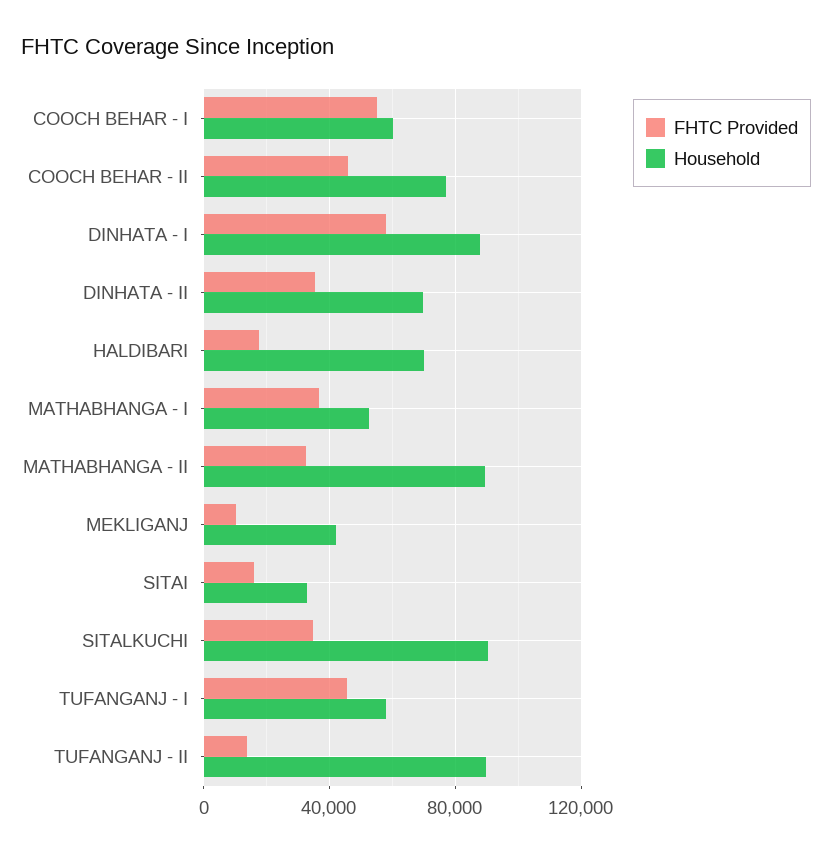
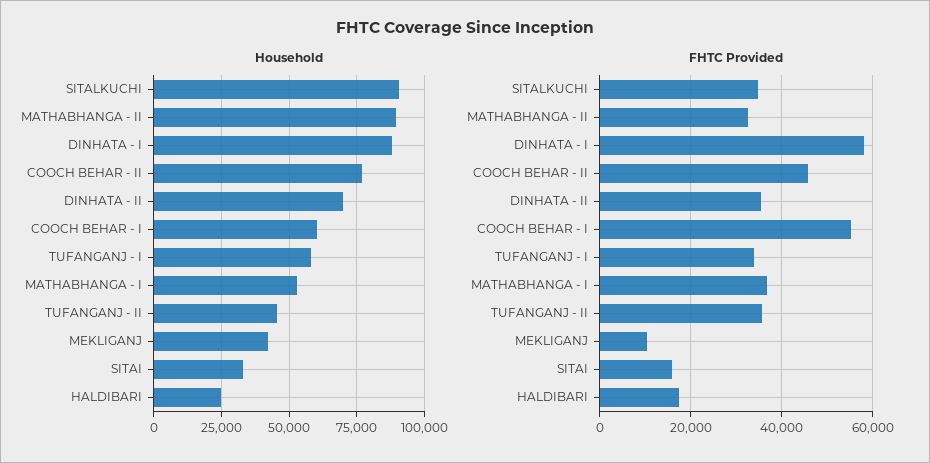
Household, HALDIBARI: 70000 -> 25000
FHTC Provided, TUFANGANJ - I: 45000 -> 34000
FHTC Provided, TUFANGANJ - II: 15000 -> 36000
Household, TUFANGANJ - II: 90000 -> 45000

